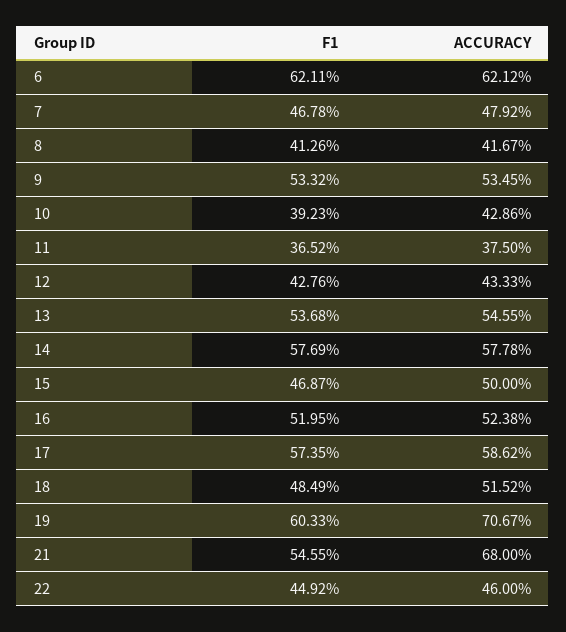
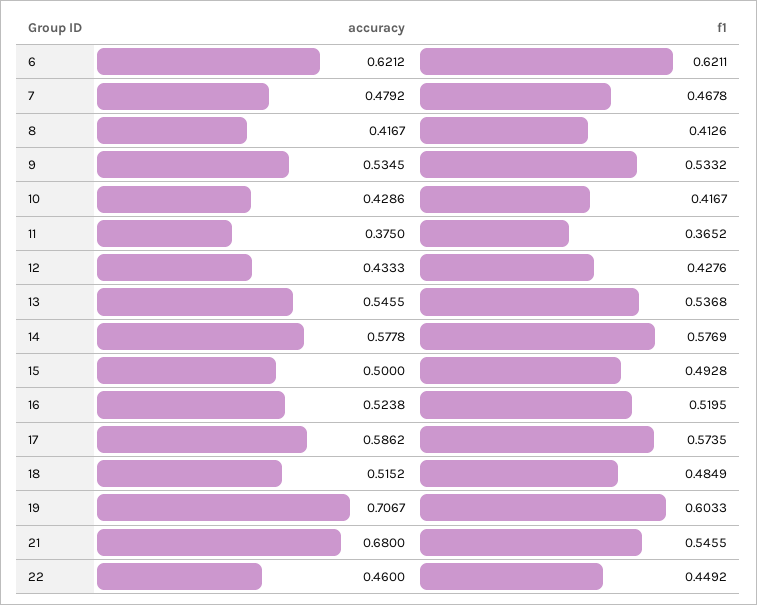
F1, 10: 0.3923 -> 0.4167
F1, 15: 0.4687 -> 0.4928

